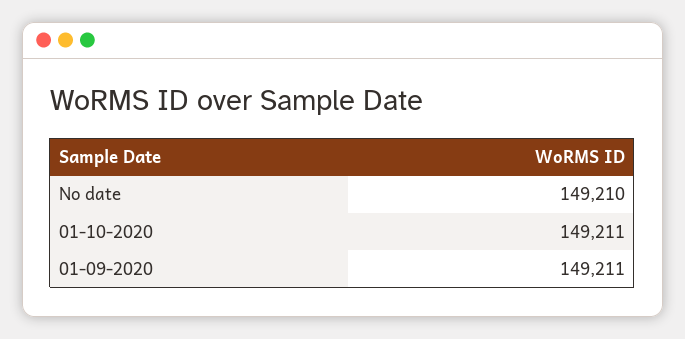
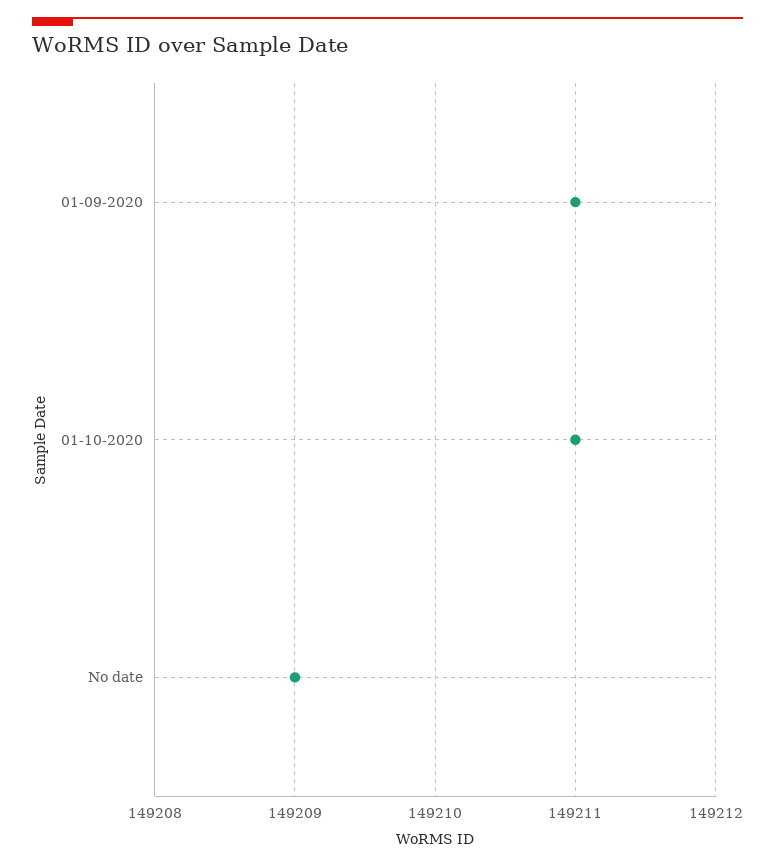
No date: 149210 -> 149209

